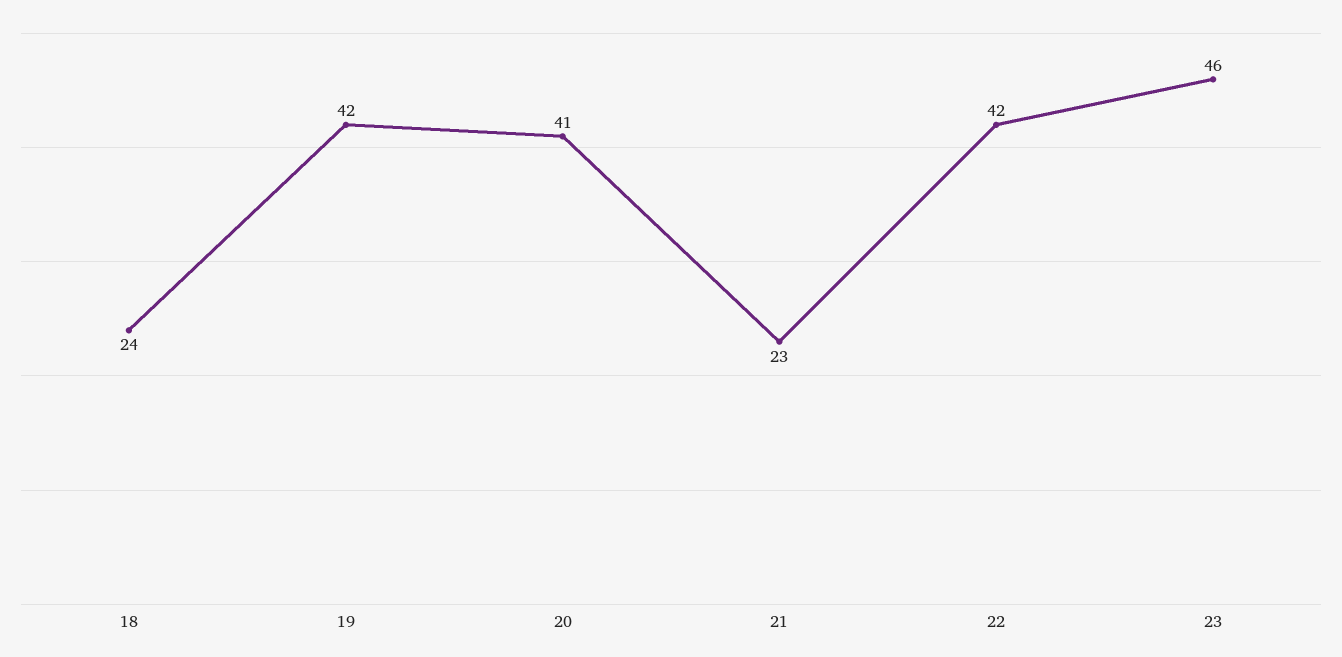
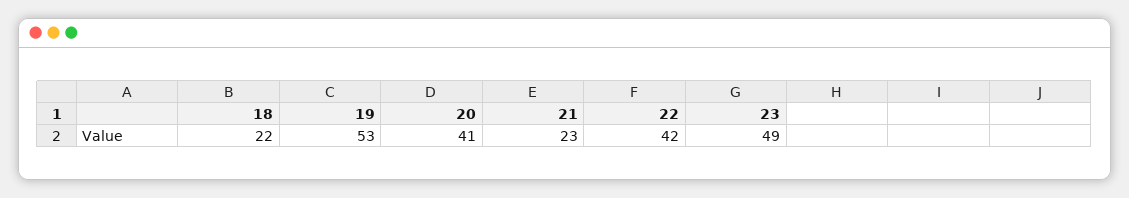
18: 24 -> 22
19: 42 -> 53
23: 46 -> 49

